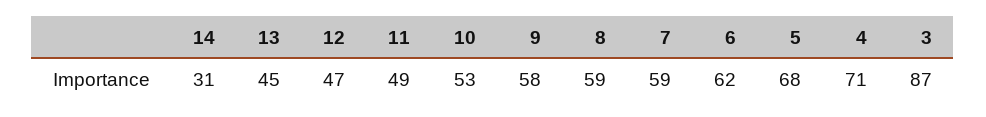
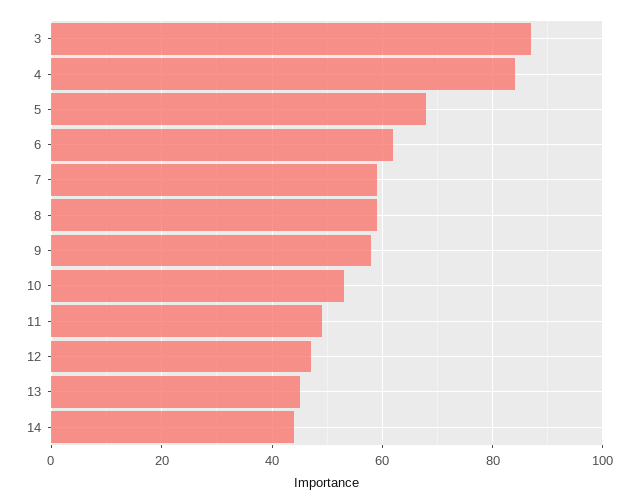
14: 31 -> 45
4: 71 -> 85

